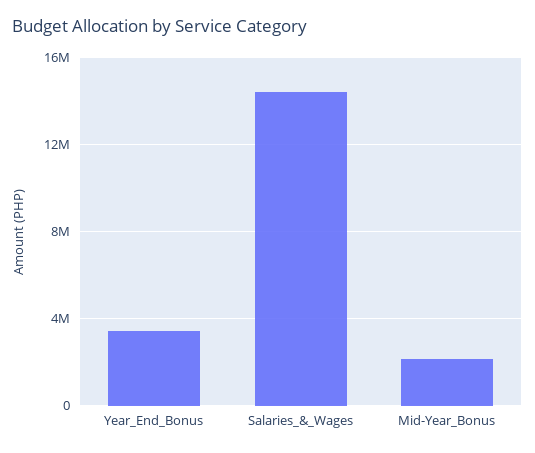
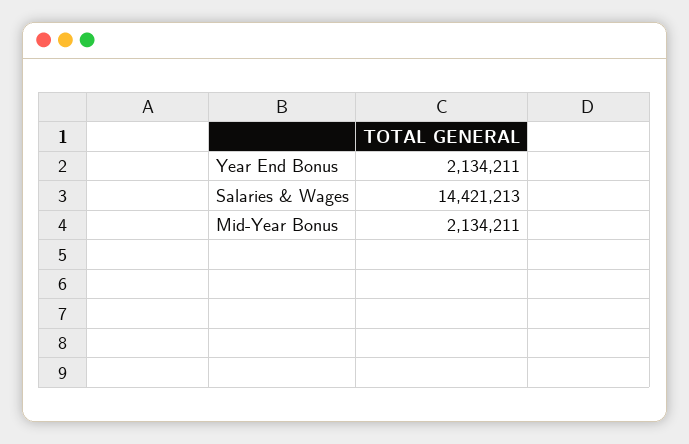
Year_End_Bonus: 3500000 -> 2134211

